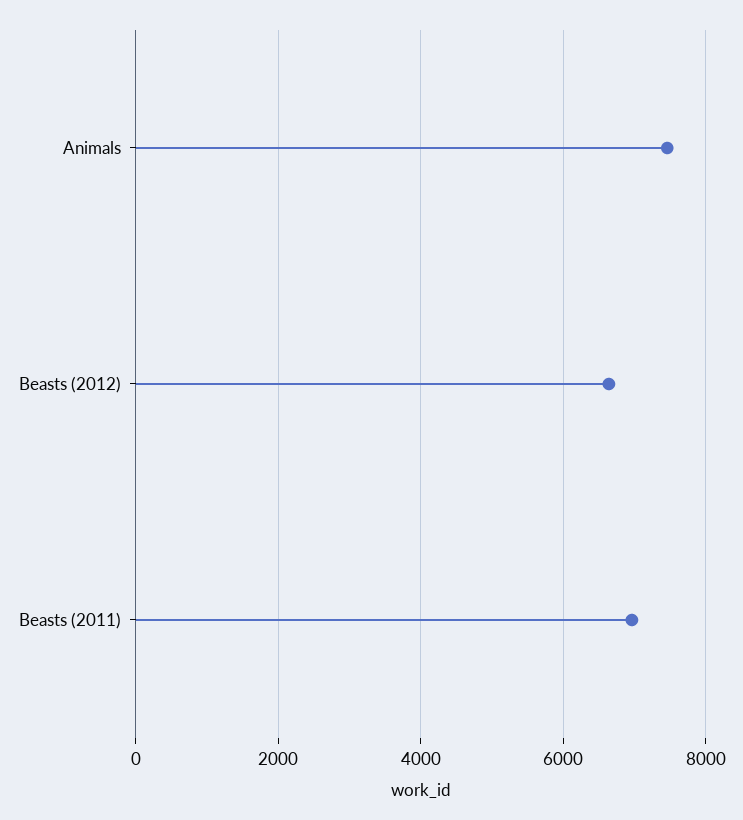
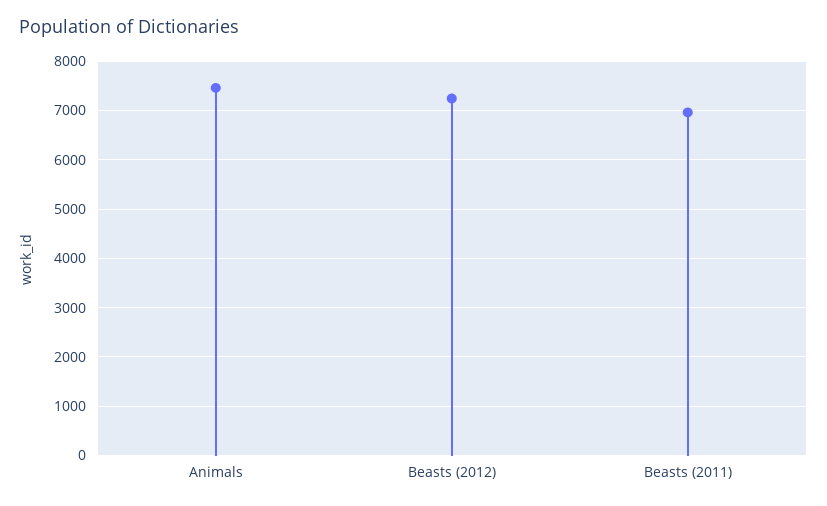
Beasts (2012): 6600 -> 7200

